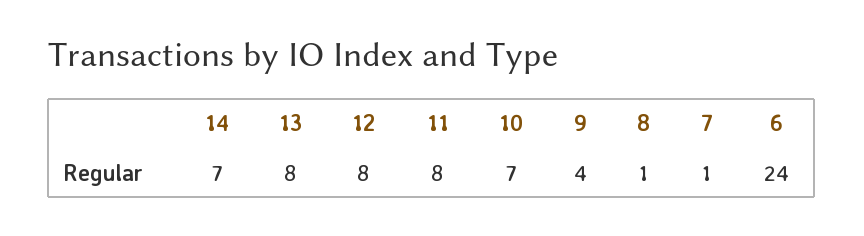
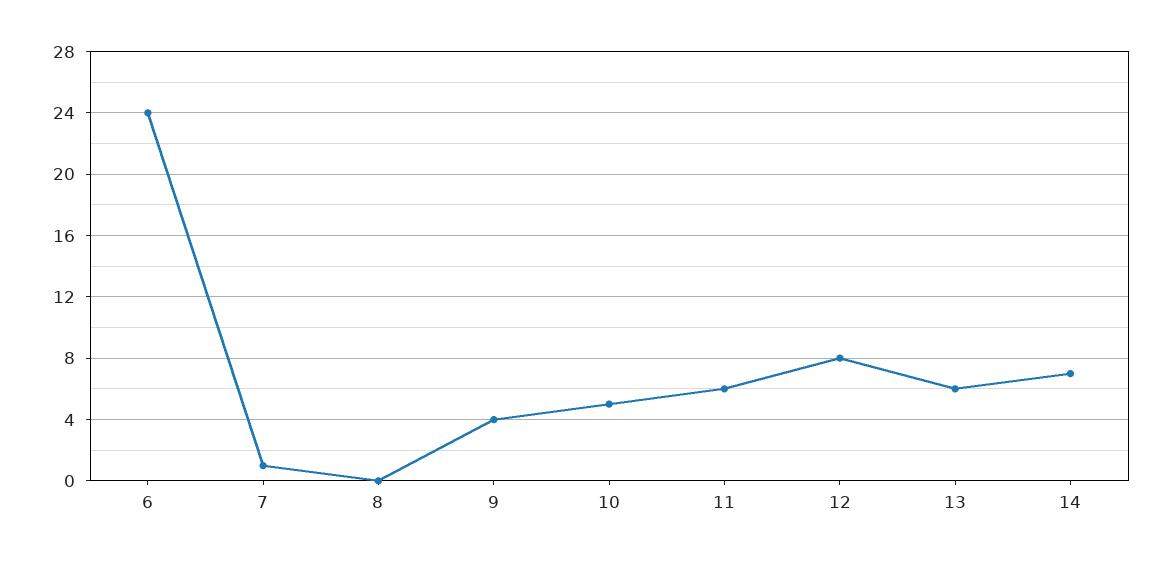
13: 8 -> 6
11: 8 -> 6
10: 7 -> 5
8: 1 -> 0

